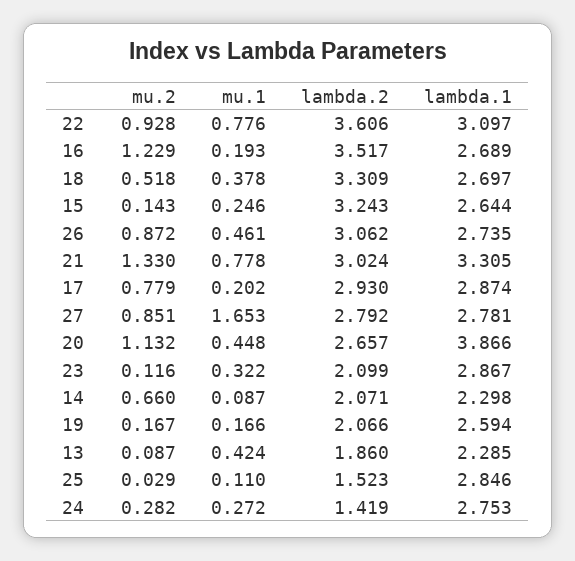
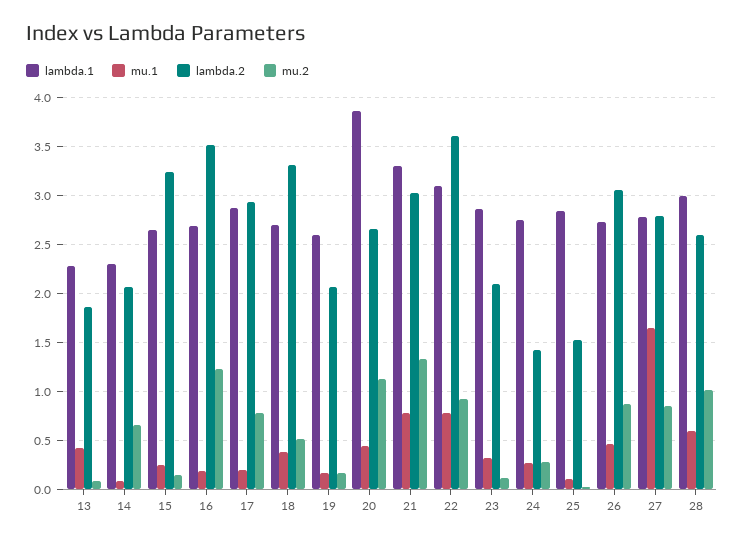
lambda.1, 28: none -> 3
mu.1, 28: none -> 0.6
lambda.2, 28: none -> 2.6
mu.2, 28: none -> 1

